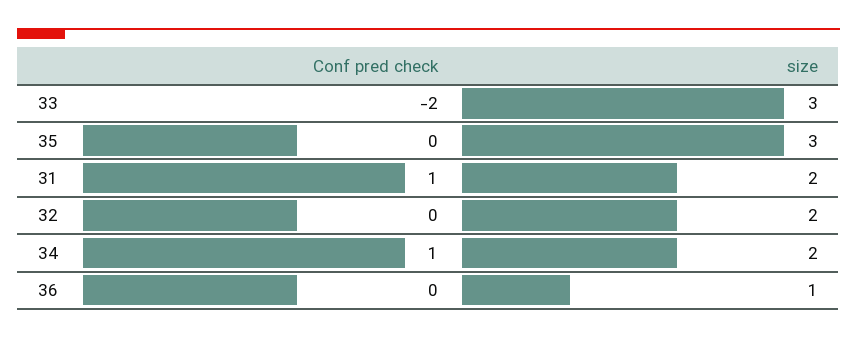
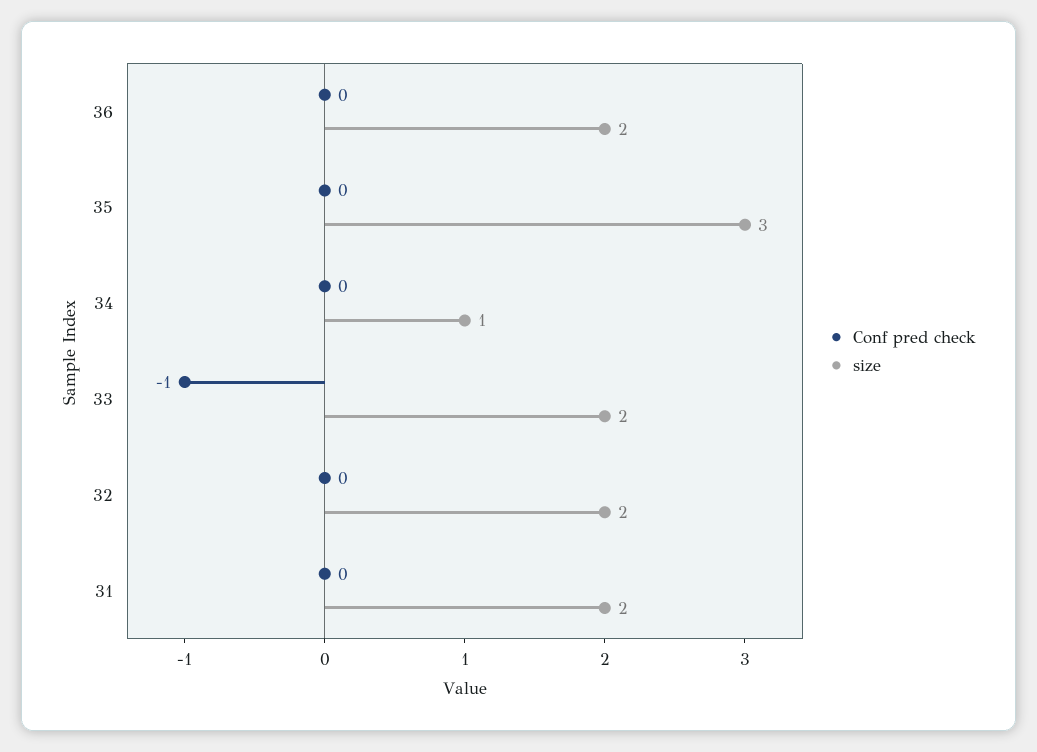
Conf pred check, 33: -2 -> -1
size, 33: 3 -> 2
Conf pred check, 31: 1 -> 0
Conf pred check, 34: 1 -> 0
size, 34: 2 -> 1
size, 36: 1 -> 2

